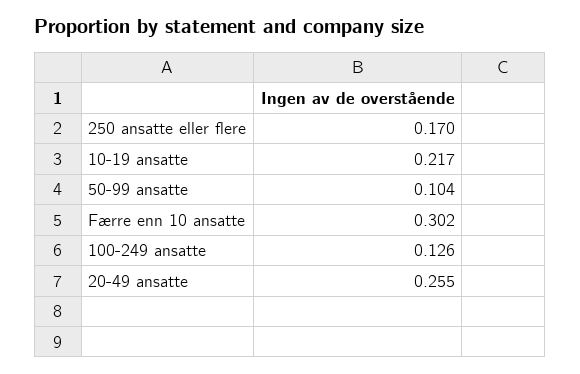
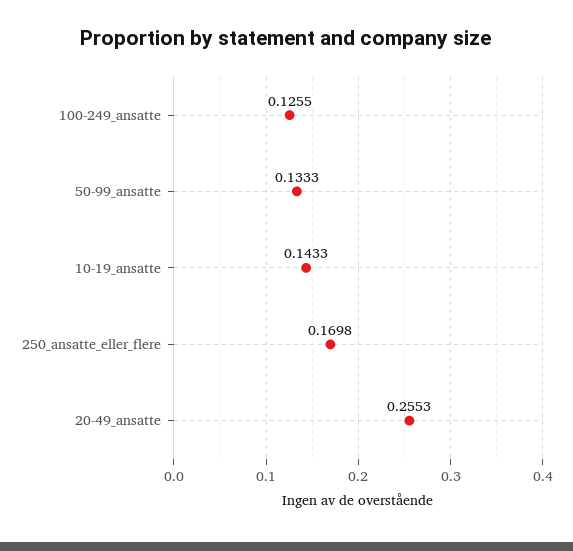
10-19 ansatte: 0.217 -> 0.1433
50-99 ansatte: 0.104 -> 0.1333
Færre enn 10 ansatte: 0.302 -> none

